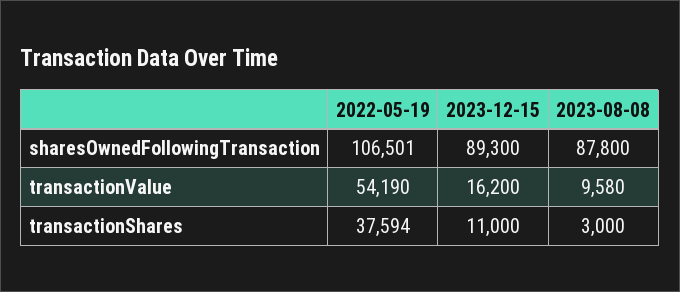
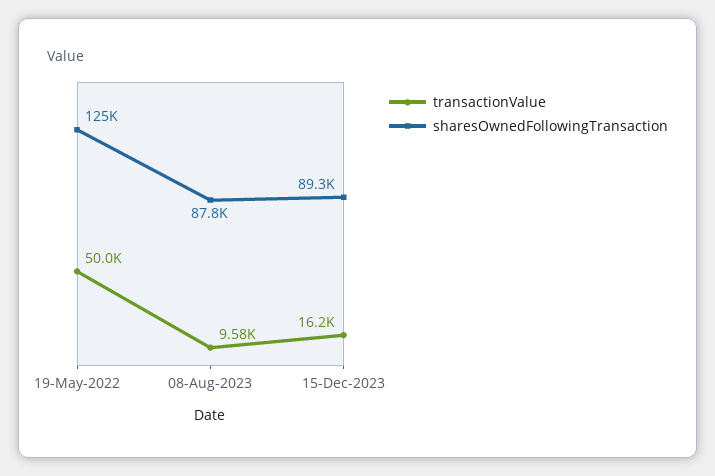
sharesOwnedFollowingTransaction, 2022-05-19: 106501 -> 125000
transactionValue, 2022-05-19: 54190 -> 50000
transactionShares, 2022-05-19: 37594 -> none
transactionShares, 2023-12-15: 11000 -> none
transactionShares, 2023-08-08: 3000 -> none

